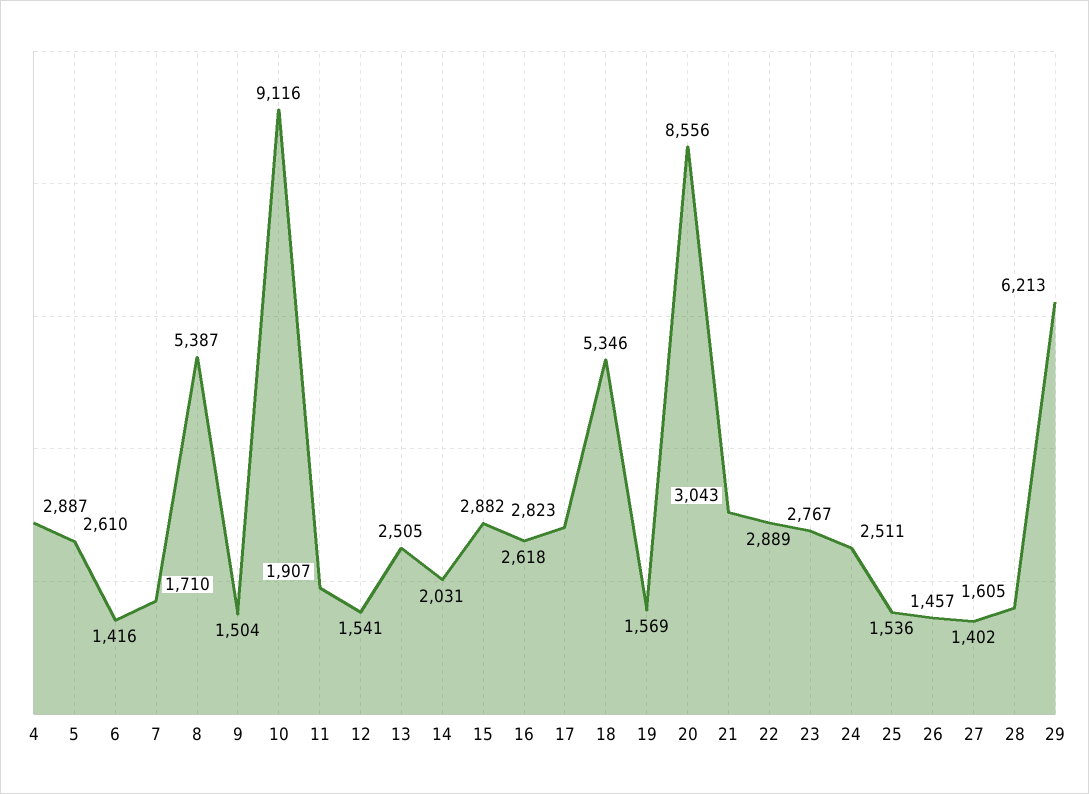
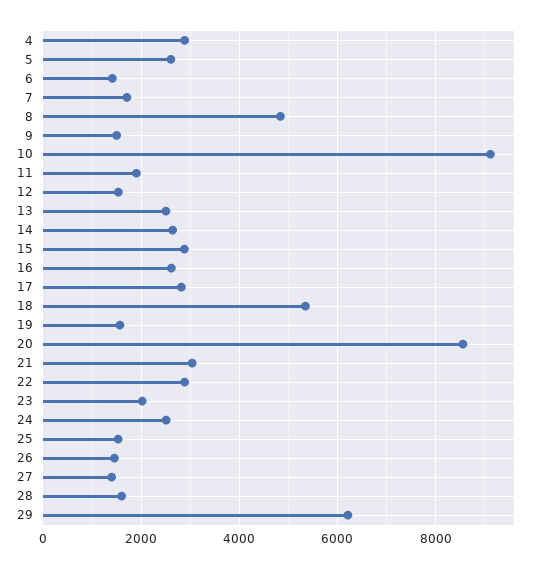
8: 5387 -> 4800
14: 2031 -> 2600
23: 2767 -> 2000

